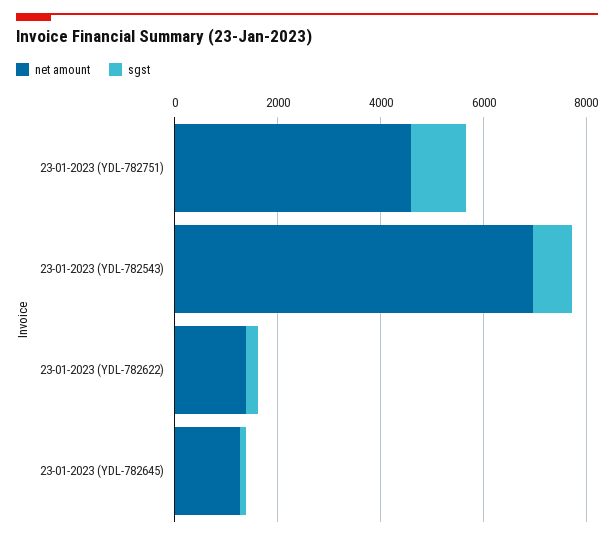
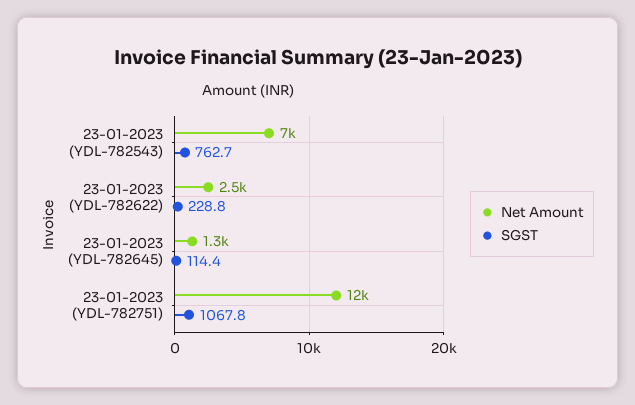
net amount, 23-01-2023 (YDL-782751): 4500 -> 12000
net amount, 23-01-2023 (YDL-782622): 1500 -> 2500

